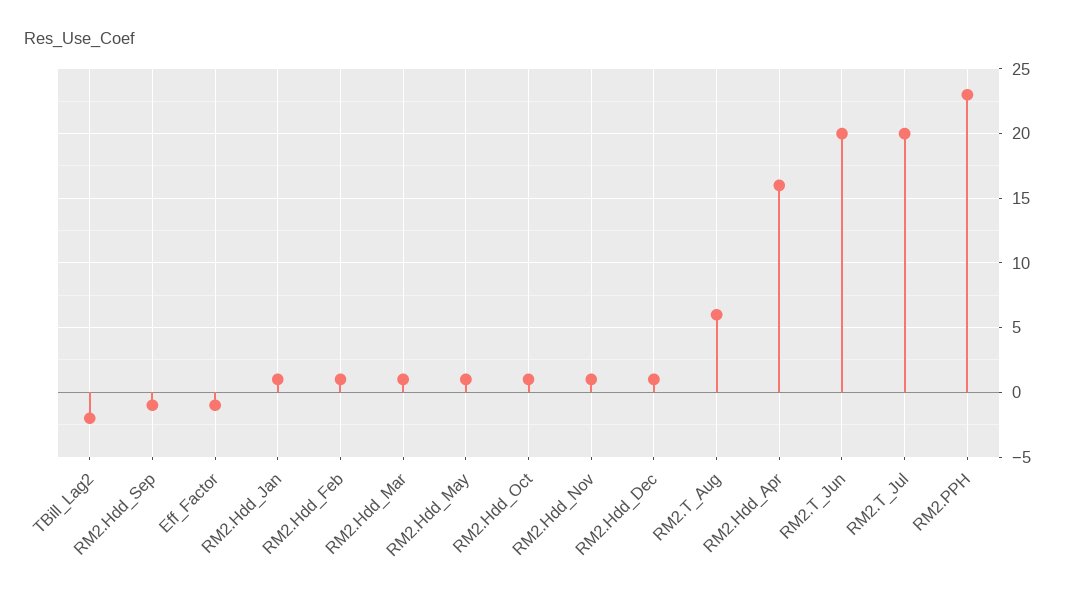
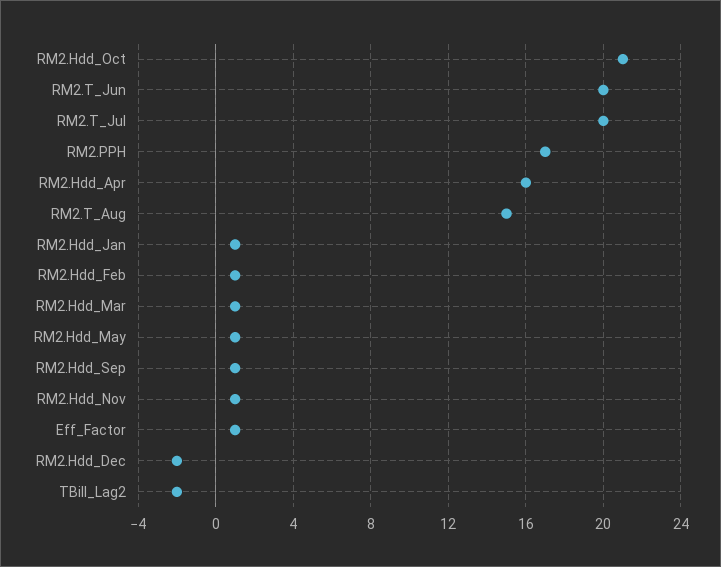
RM2.Hdd_Sep: -1 -> 1
Eff_Factor: -1 -> 1
RM2.Hdd_Oct: 1 -> 21
RM2.Hdd_Dec: 1 -> -2
RM2.T_Aug: 6 -> 15
RM2.PPH: 23 -> 17

